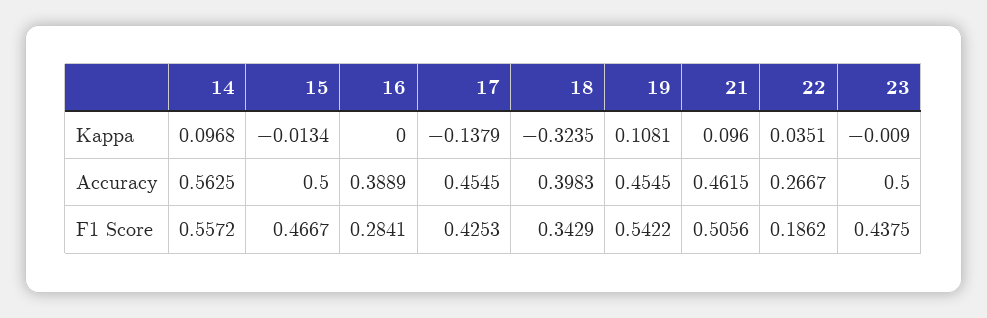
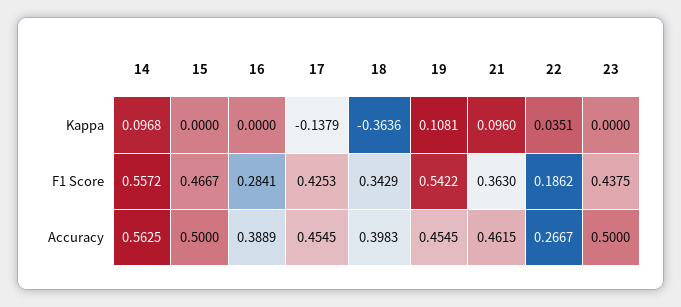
15, Kappa: -0.0134 -> 0
18, Kappa: -0.3235 -> -0.3636
23, Kappa: -0.009 -> 0
21, F1 Score: 0.5056 -> 0.363

